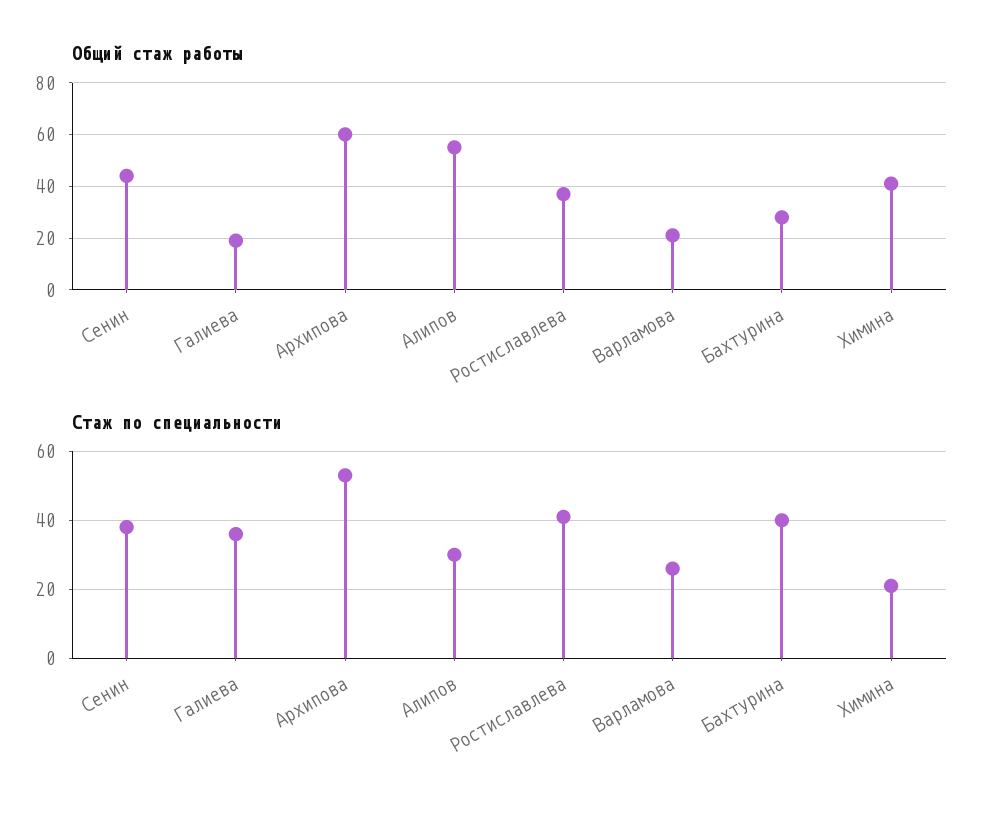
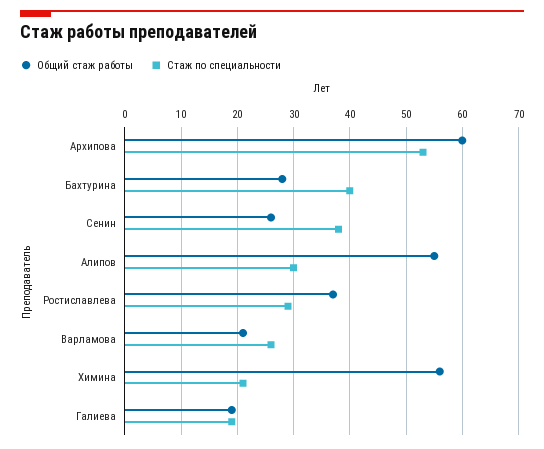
Общий стаж работы, Сенин: 45 -> 25
Общий стаж работы, Химина: 40 -> 55
Стаж по специальности, Галиева: 35 -> 20
Стаж по специальности, Ростиславлева: 40 -> 30

